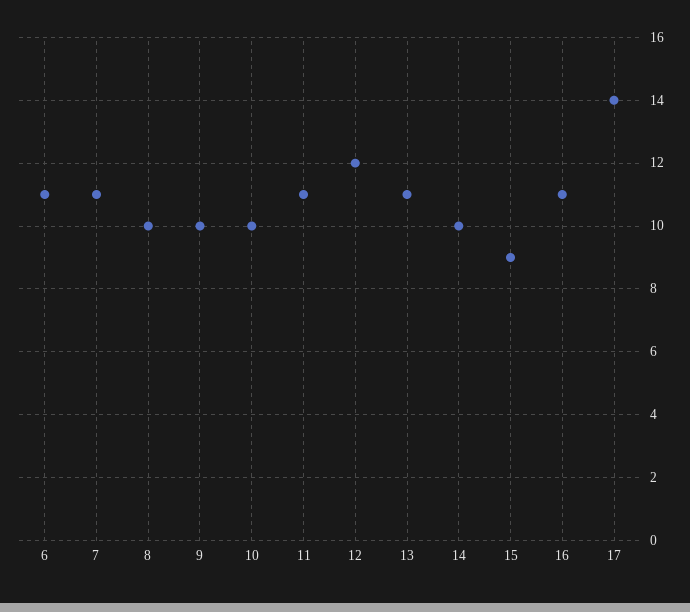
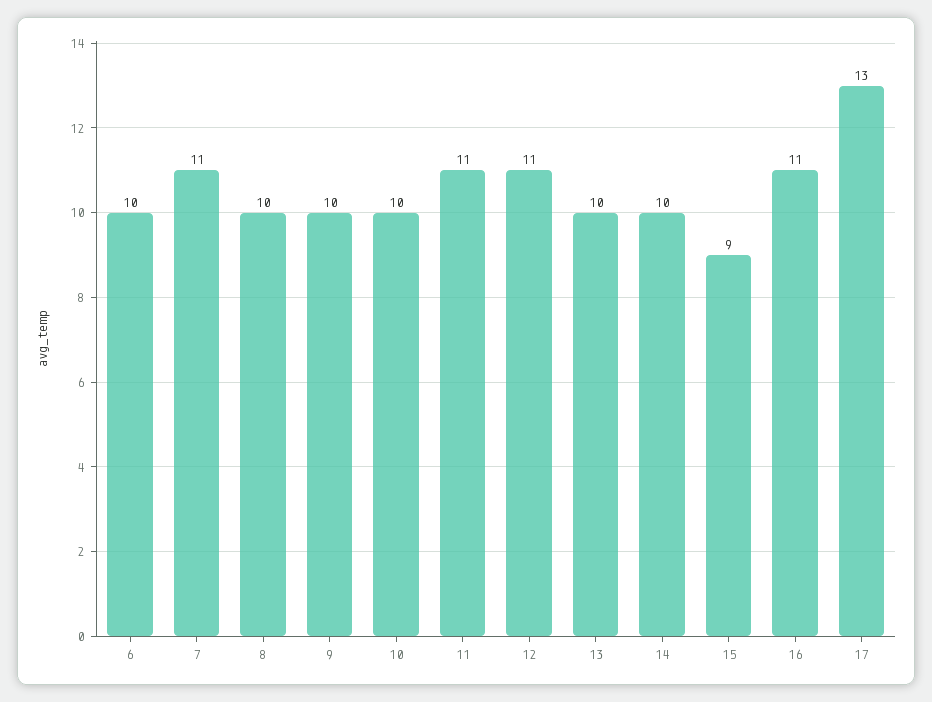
6: 11 -> 10
12: 12 -> 11
13: 11 -> 10
17: 14 -> 13

